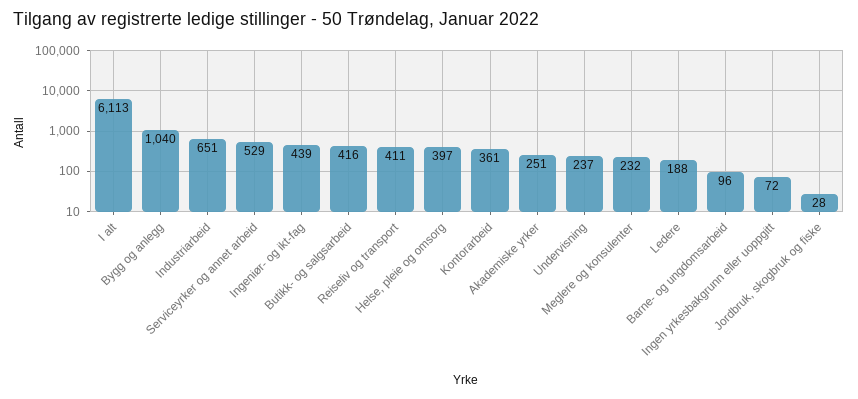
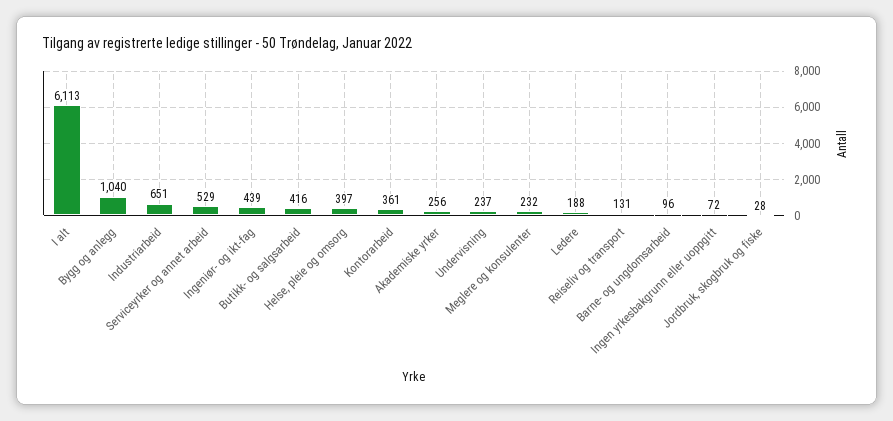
Reiseliv og transport: 411 -> 131
Akademiske yrker: 251 -> 256

